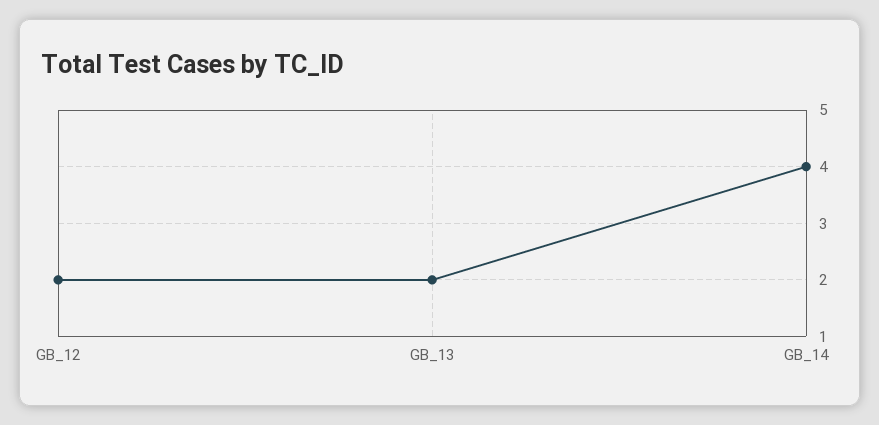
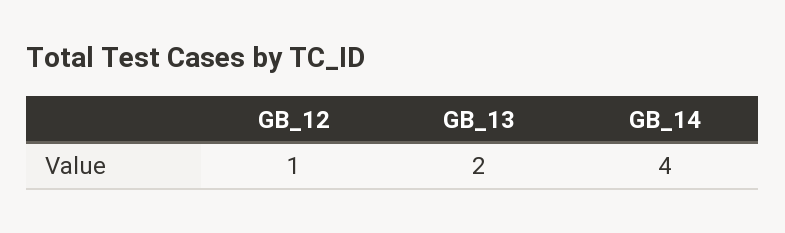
GB_12: 2 -> 1

